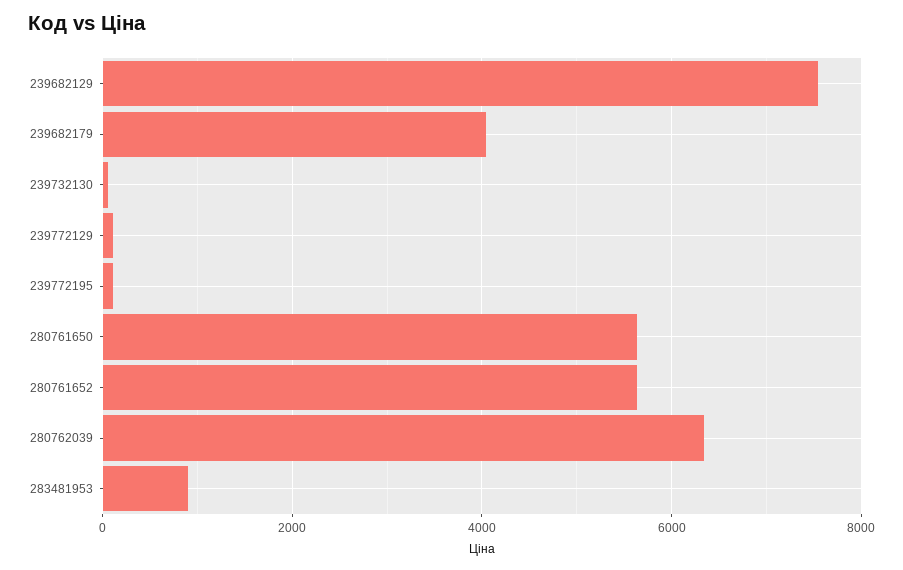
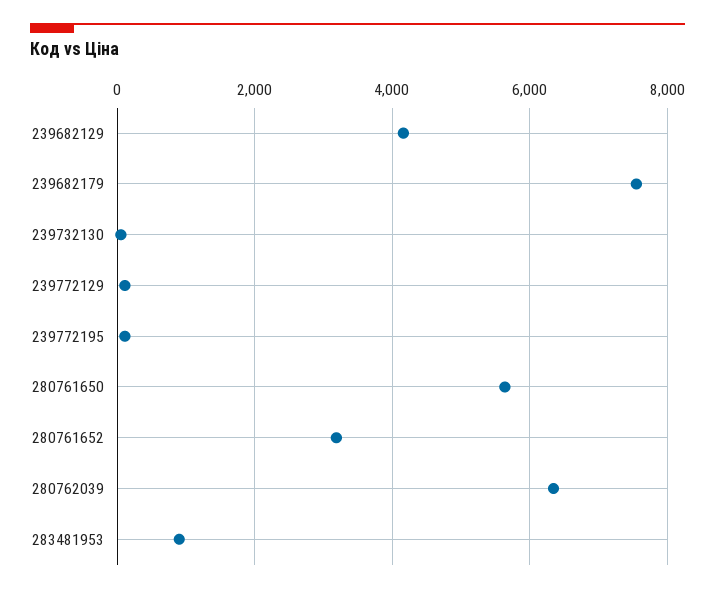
239682129: 7600 -> 4200
239682179: 4000 -> 7600
280761652: 5600 -> 3200

